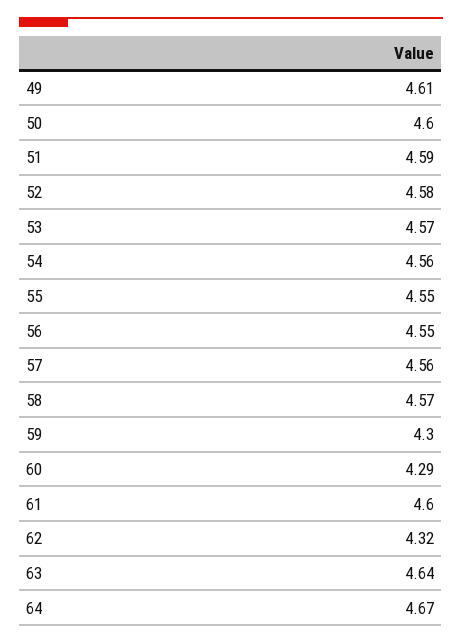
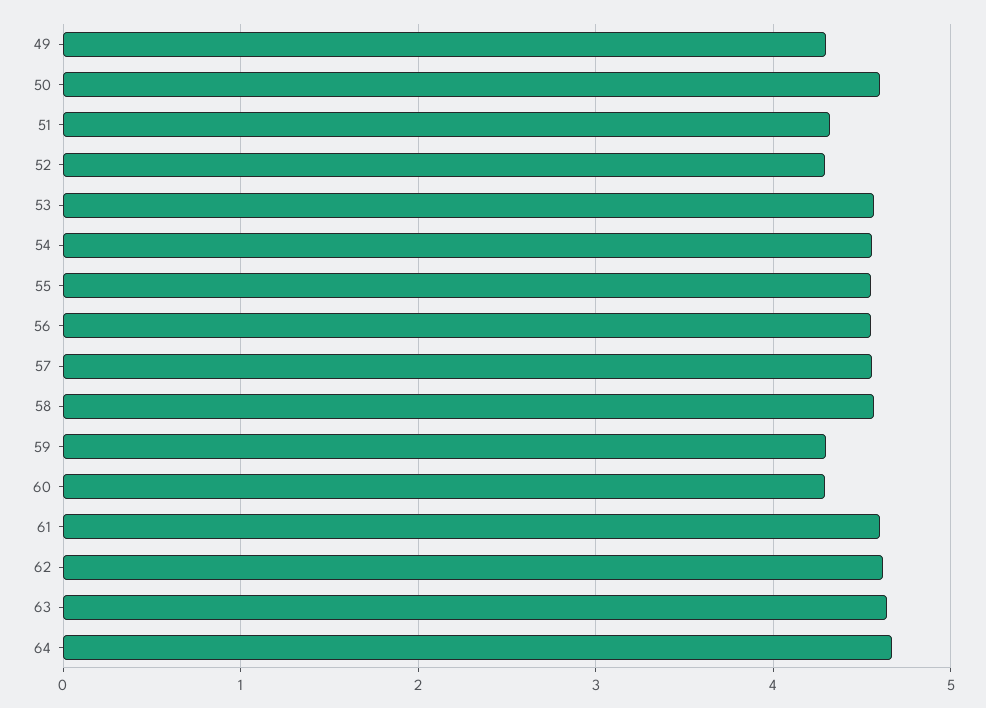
49: 4.61 -> 4.3
51: 4.59 -> 4.3
52: 4.58 -> 4.3
62: 4.32 -> 4.6

